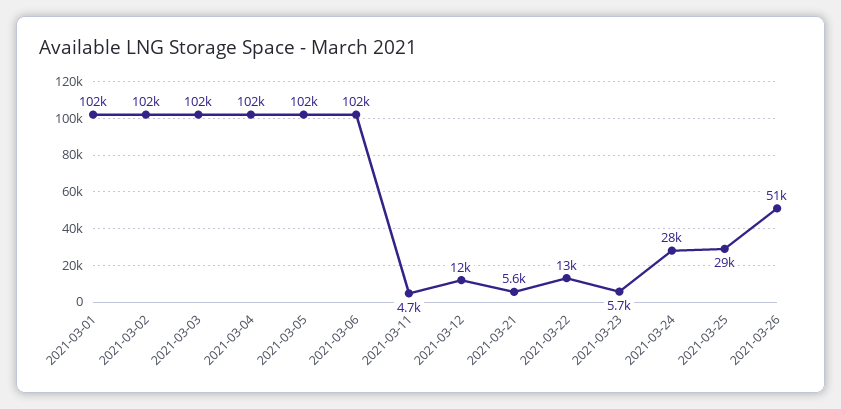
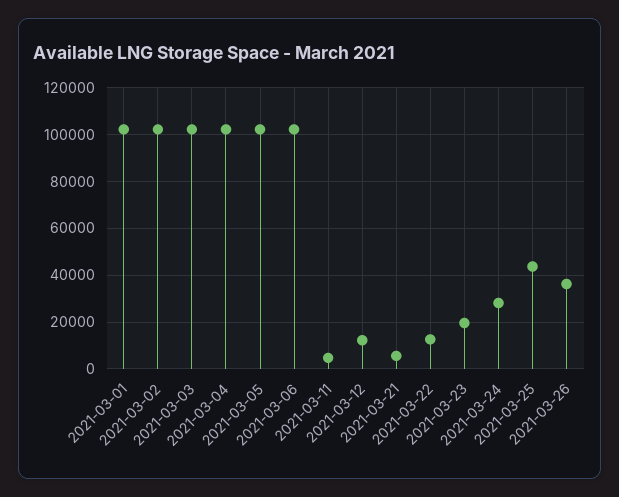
2021-03-23: 5700 -> 20000
2021-03-25: 29000 -> 45000
2021-03-26: 51000 -> 35000

